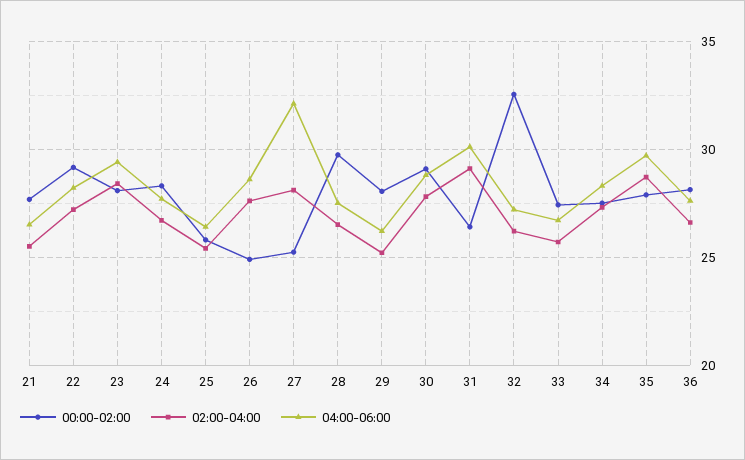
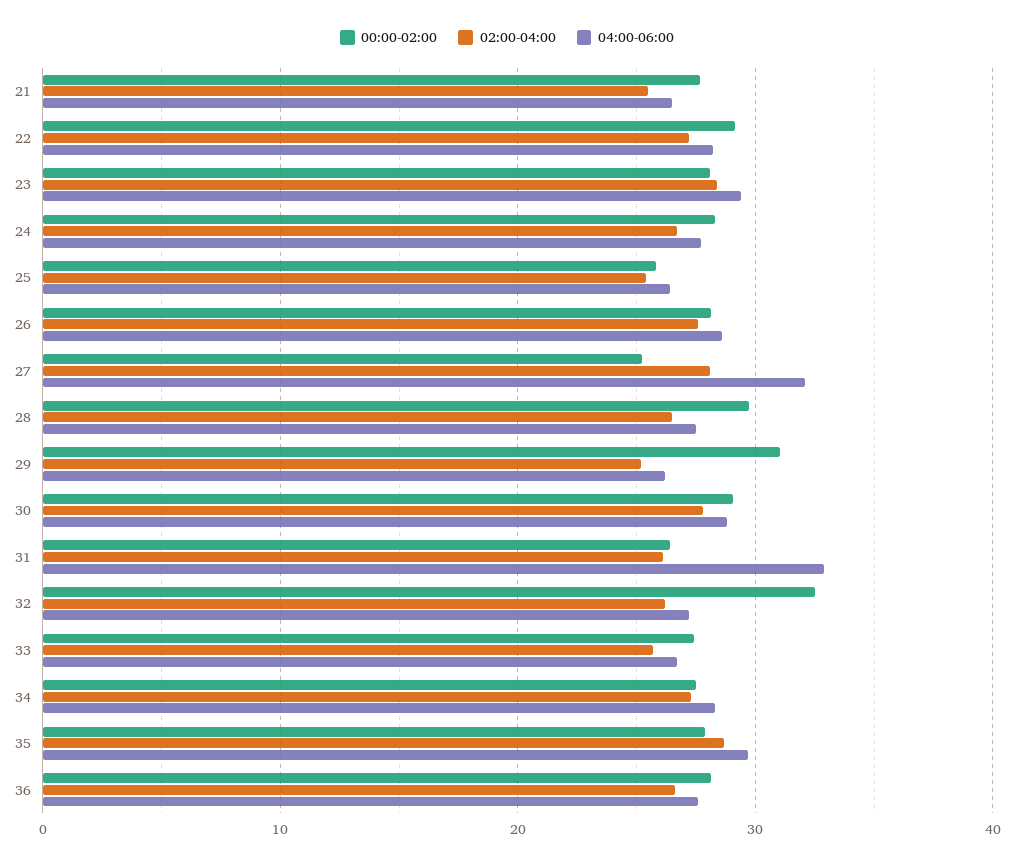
00:00-02:00, 26: 25 -> 28
00:00-02:00, 29: 28 -> 31
02:00-04:00, 31: 29 -> 26
04:00-06:00, 31: 30 -> 33

